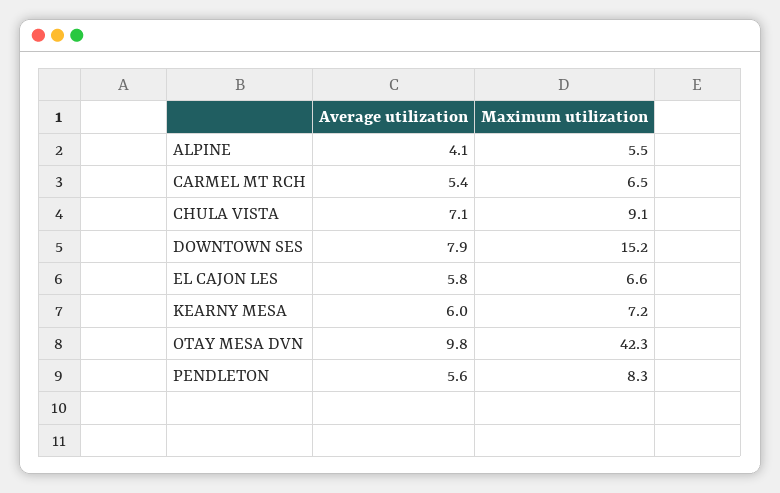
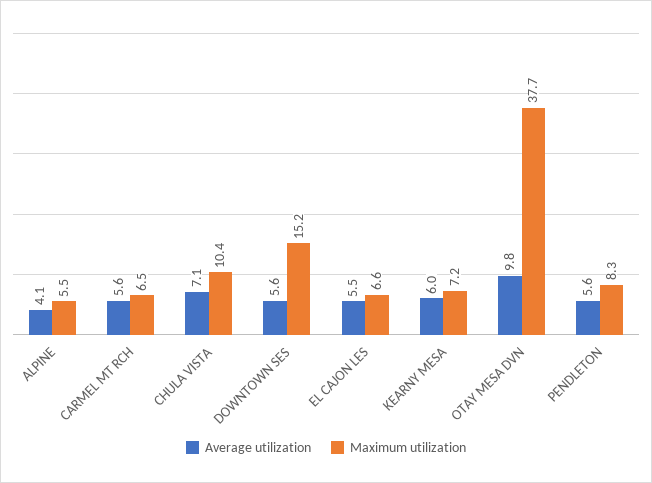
Average utilization, CARMEL MT RCH: 5.4 -> 5.6
Maximum utilization, CHULA VISTA: 9.1 -> 10.4
Average utilization, DOWNTOWN SES: 7.9 -> 5.6
Average utilization, EL CAJON LES: 5.8 -> 5.5
Maximum utilization, OTAY MESA DVN: 42.3 -> 37.7

